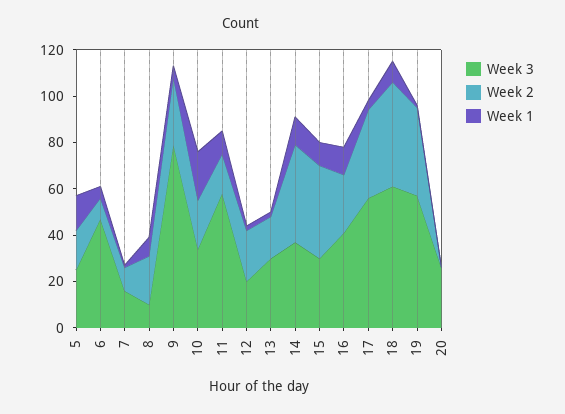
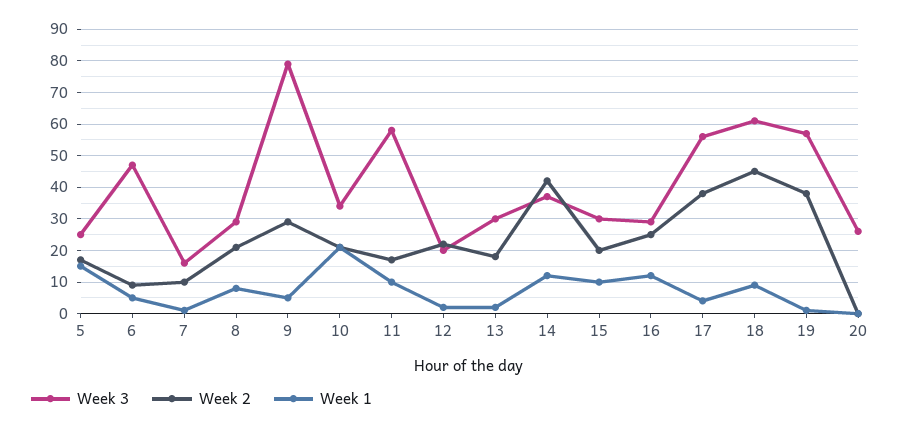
Week 3, 8: 10 -> 30
Week 2, 15: 40 -> 20
Week 3, 16: 40 -> 30

